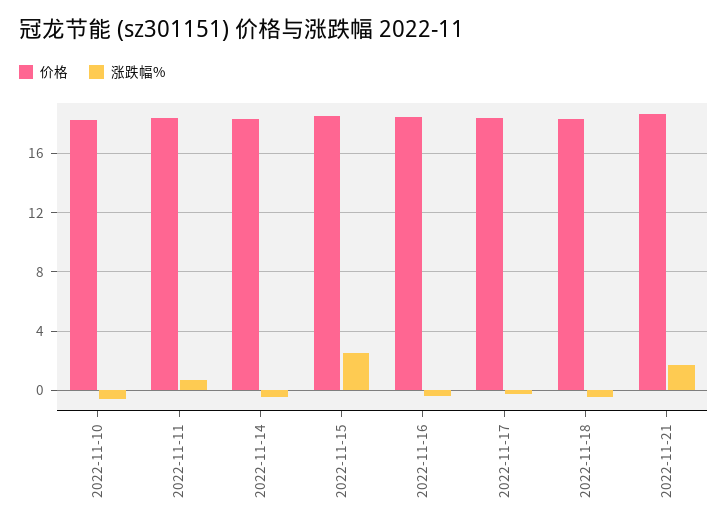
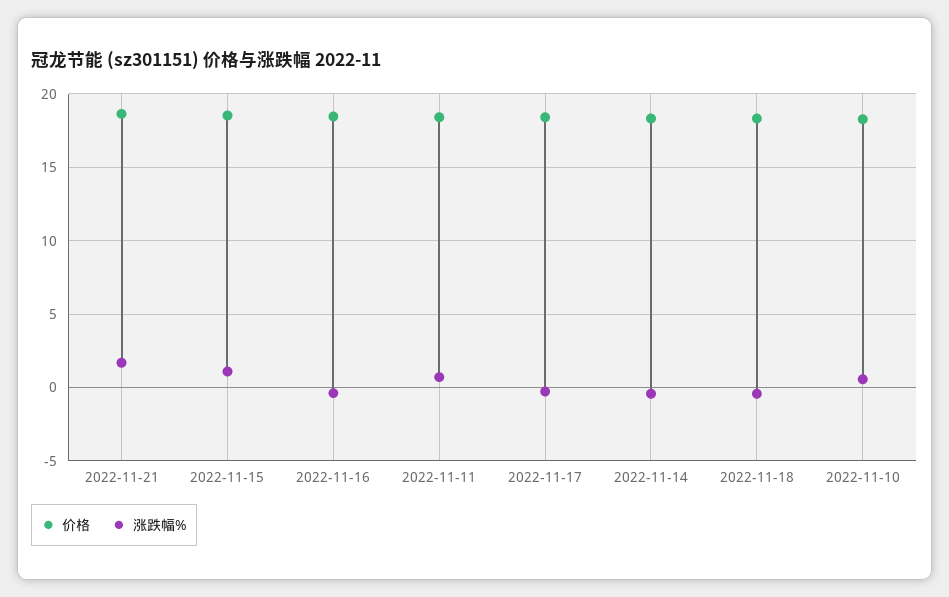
涨跌幅%, 2022-11-10: -0.5 -> 0.5
涨跌幅%, 2022-11-15: 2.5 -> 1

